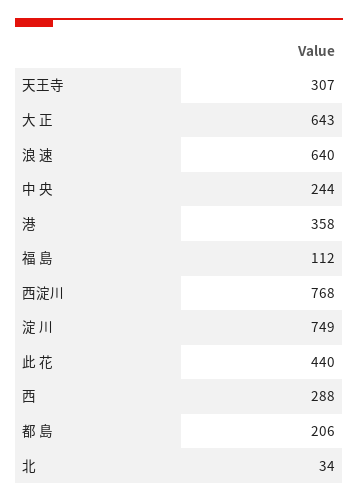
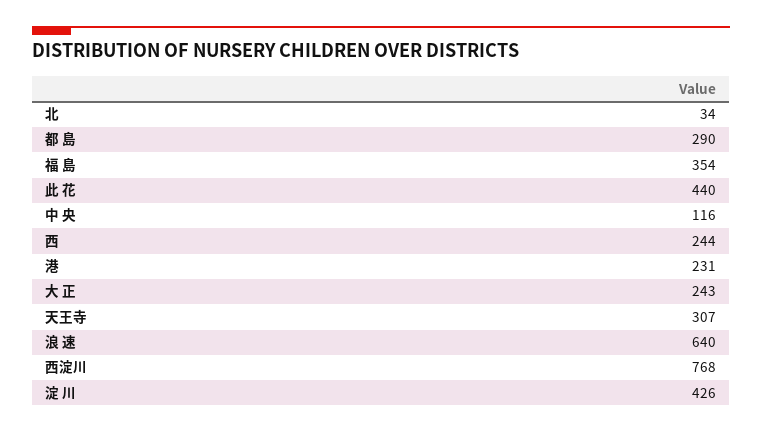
大 正: 643 -> 243
中 央: 244 -> 116
港: 358 -> 231
福 島: 112 -> 354
淀 川: 749 -> 426
西: 288 -> 244
都 島: 206 -> 290

